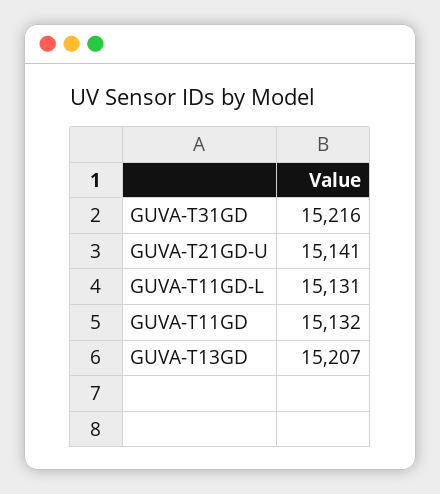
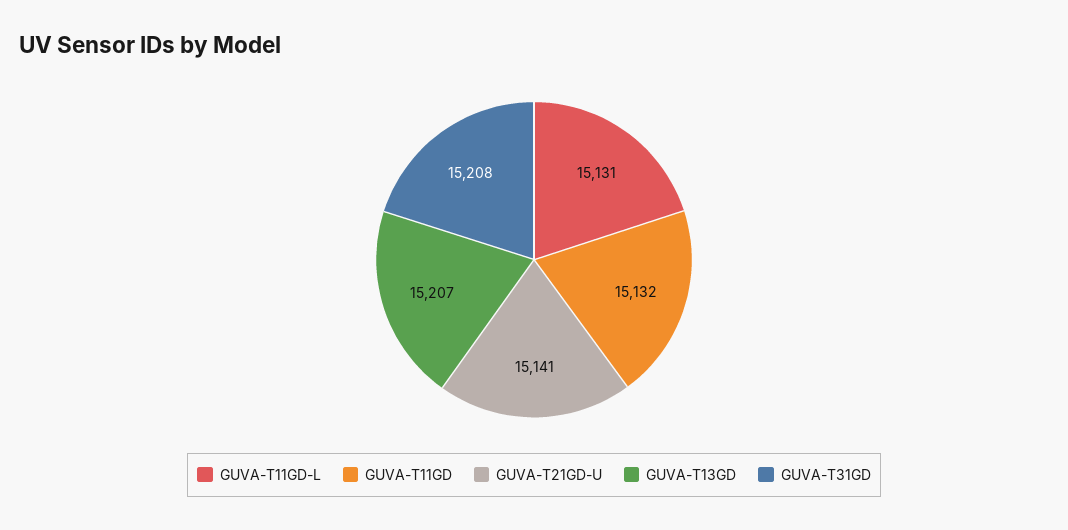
GUVA-T31GD: 15216 -> 15208

